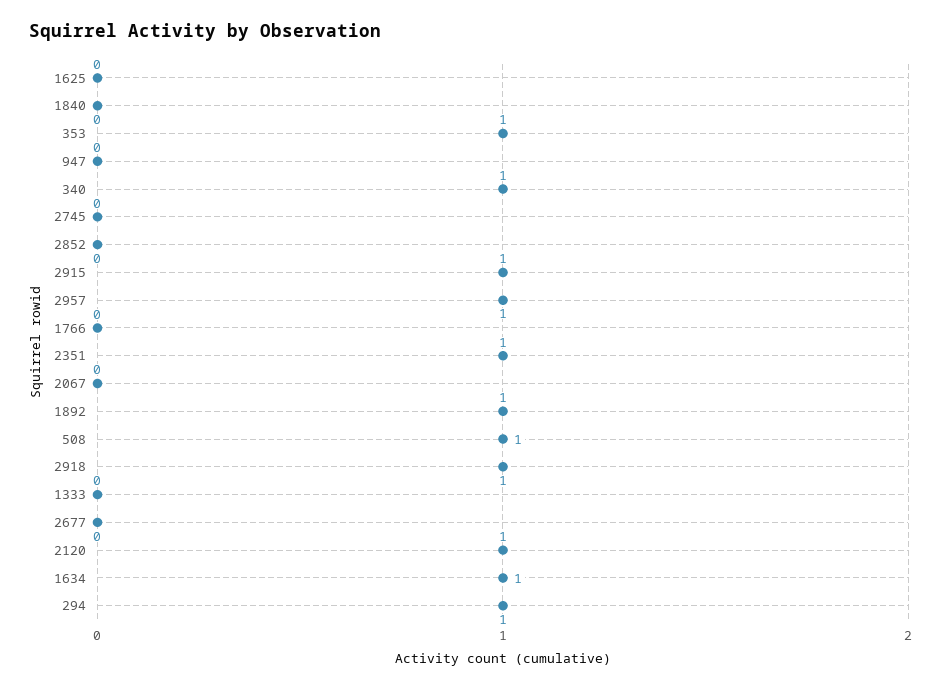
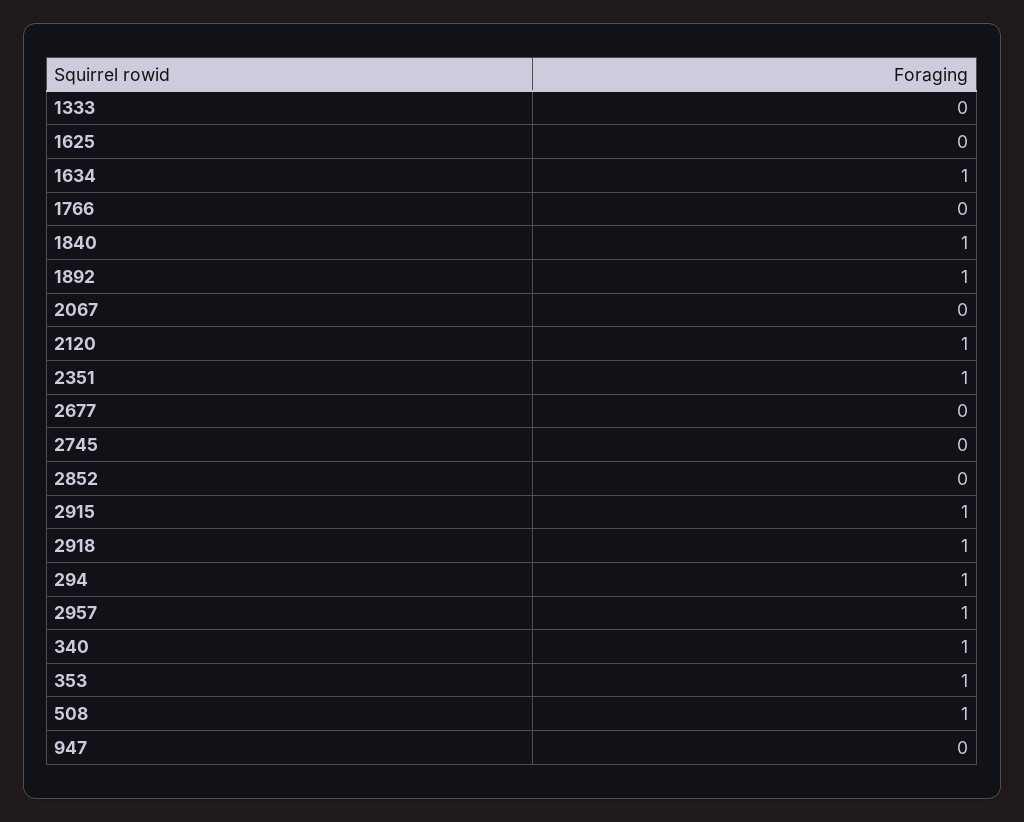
1840: 0 -> 1

